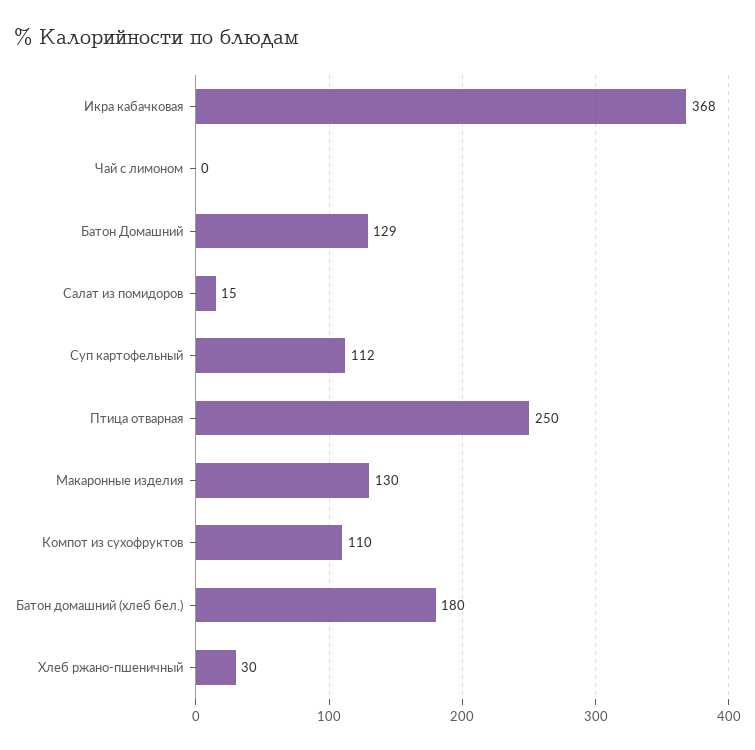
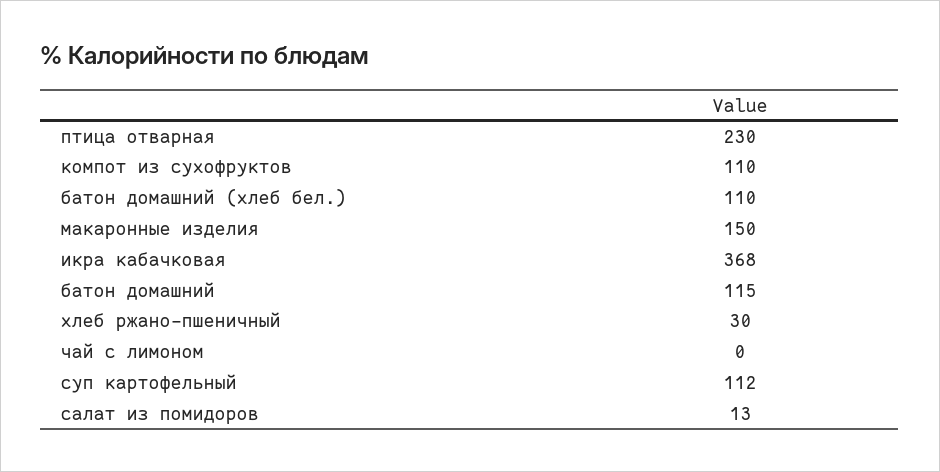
Батон Домашний: 129 -> 115
Салат из помидоров: 15 -> 13
Птица отварная: 250 -> 230
Макаронные изделия: 130 -> 150
Батон домашний (хлеб бел.): 180 -> 110

